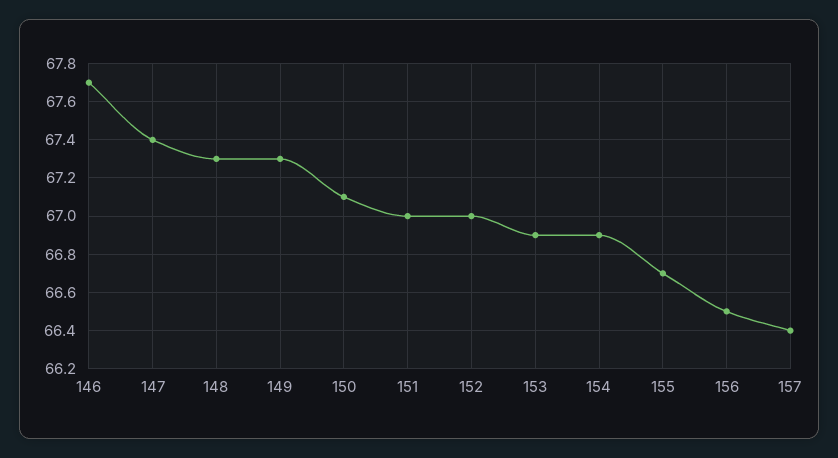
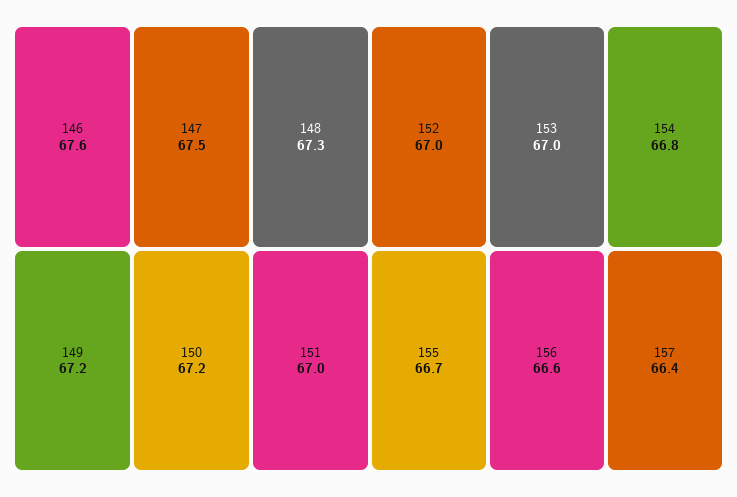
146: 67.7 -> 67.6
147: 67.4 -> 67.5
149: 67.3 -> 67.2
150: 67.1 -> 67.2
153: 66.9 -> 67
154: 66.9 -> 66.8
156: 66.5 -> 66.6

